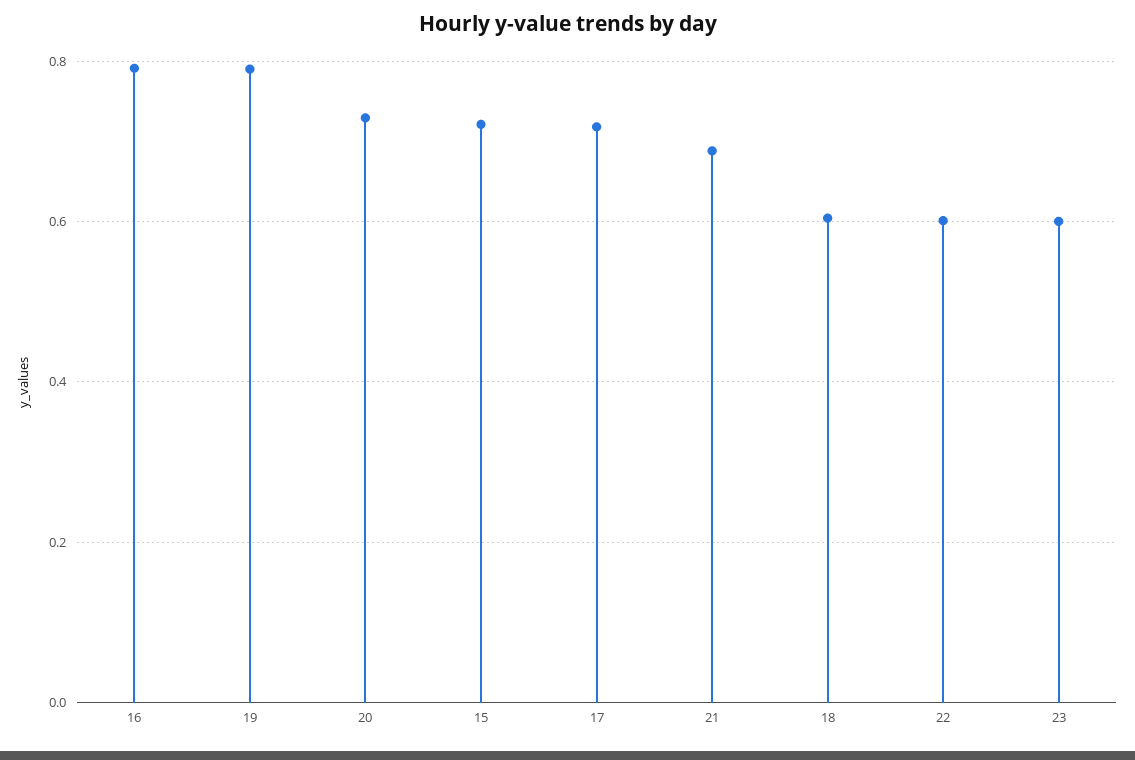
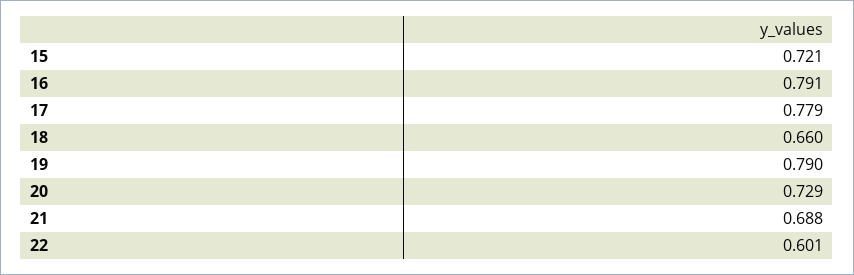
17: 0.72 -> 0.779
18: 0.6 -> 0.66
23: 0.6 -> none

